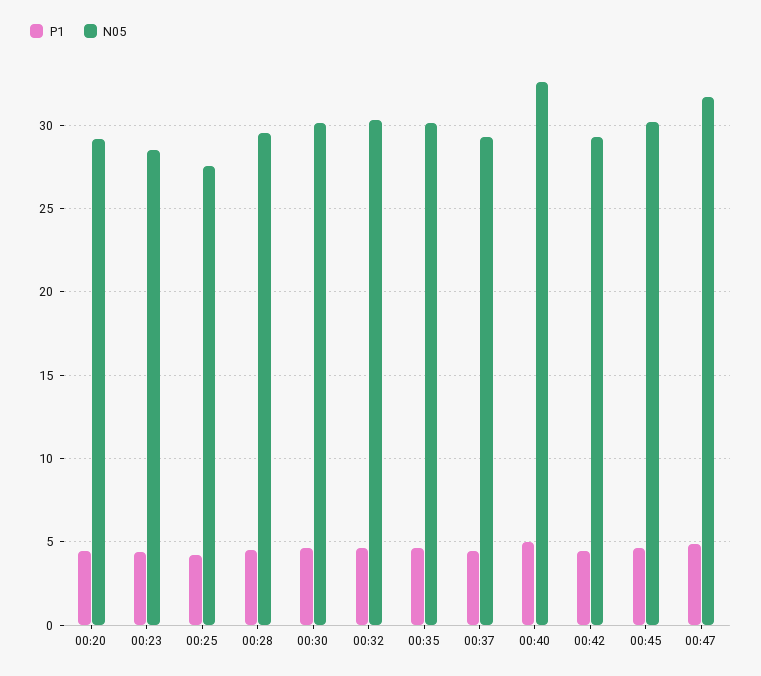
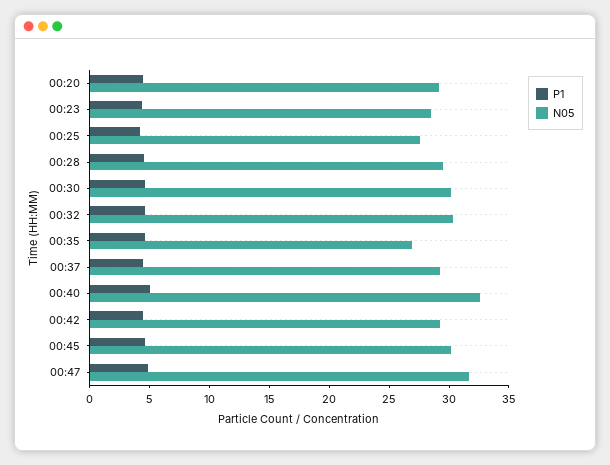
N05, 00:35: 30 -> 27

